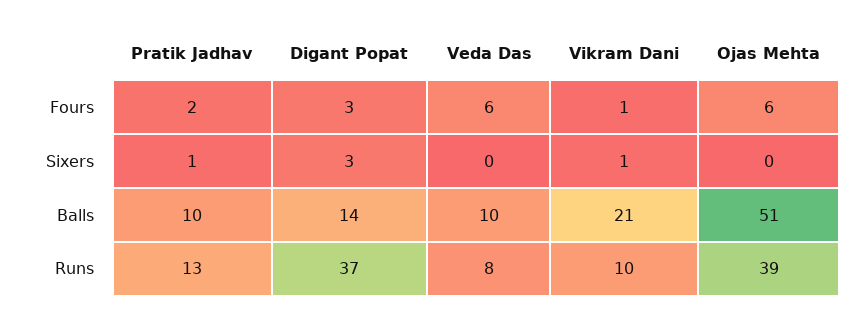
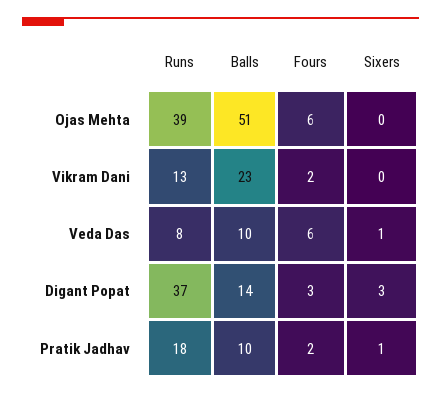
Vikram Dani, Fours: 1 -> 2
Veda Das, Sixers: 0 -> 1
Vikram Dani, Sixers: 1 -> 0
Vikram Dani, Balls: 21 -> 23
Pratik Jadhav, Runs: 13 -> 18
Vikram Dani, Runs: 10 -> 13

